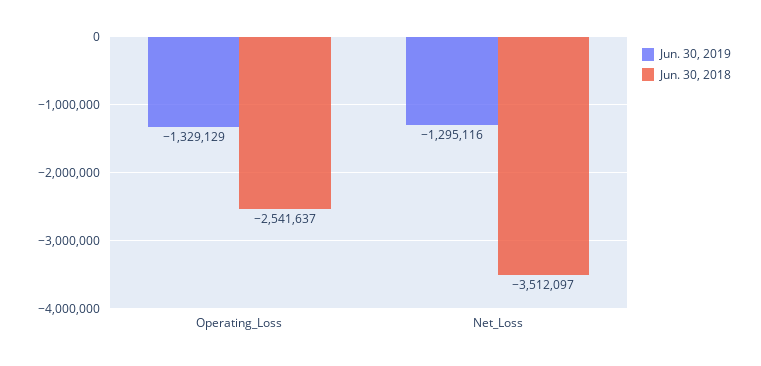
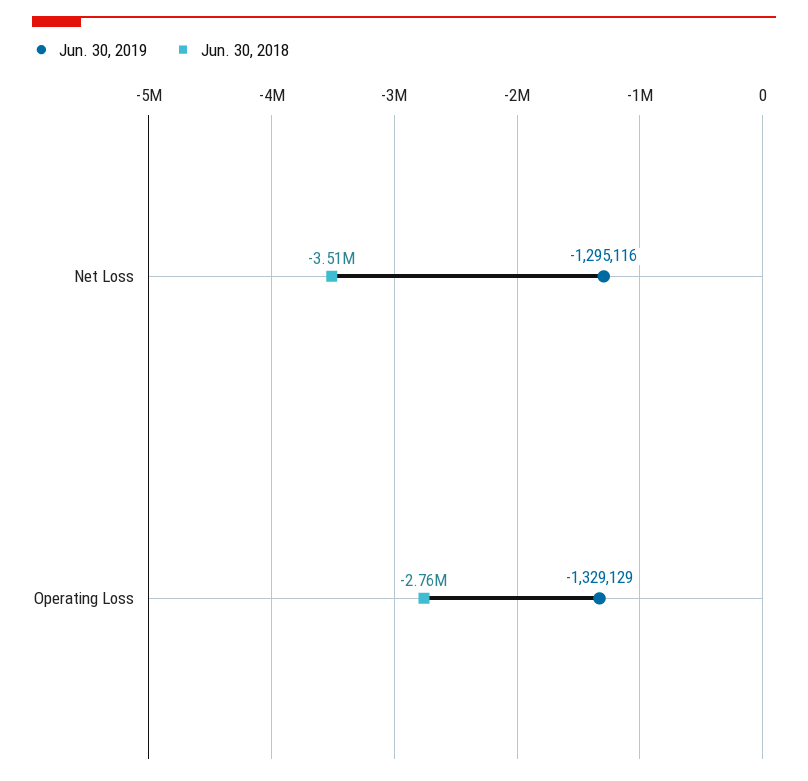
Jun. 30, 2018, Operating_Loss: -2541637 -> -2760000

